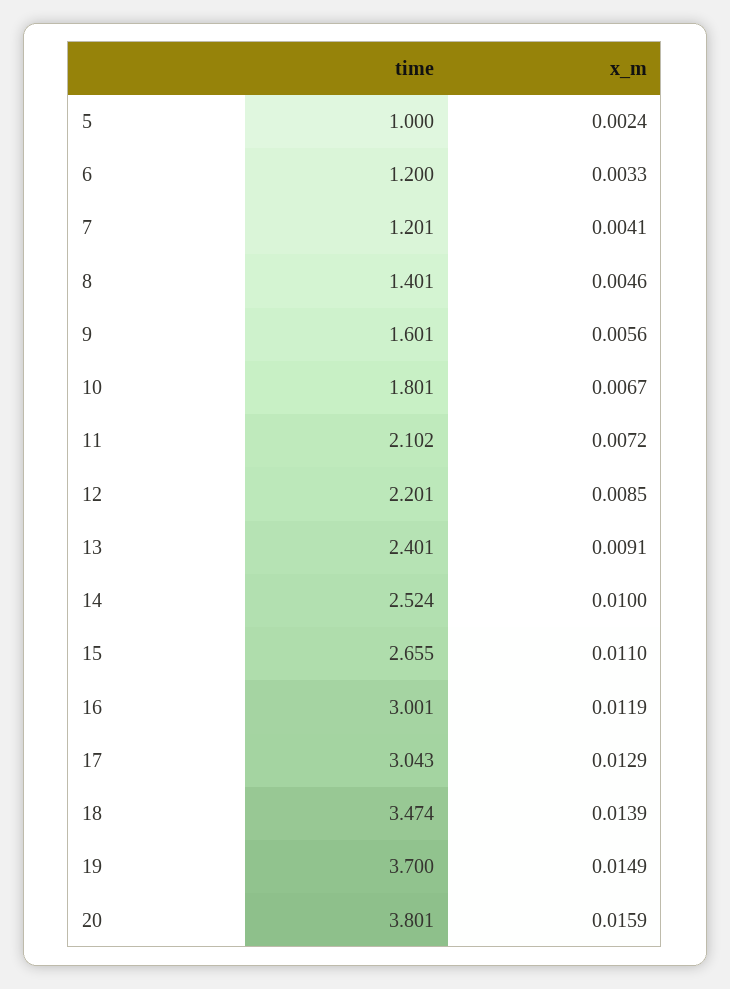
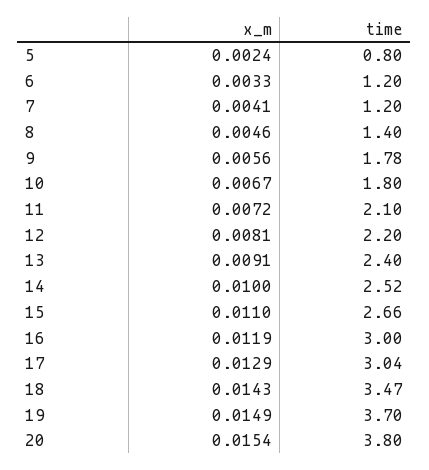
time, 5: 1 -> 0.8
time, 9: 1.601 -> 1.78
x_m, 12: 0.0085 -> 0.0081
x_m, 18: 0.0139 -> 0.0143
x_m, 20: 0.0159 -> 0.0154

